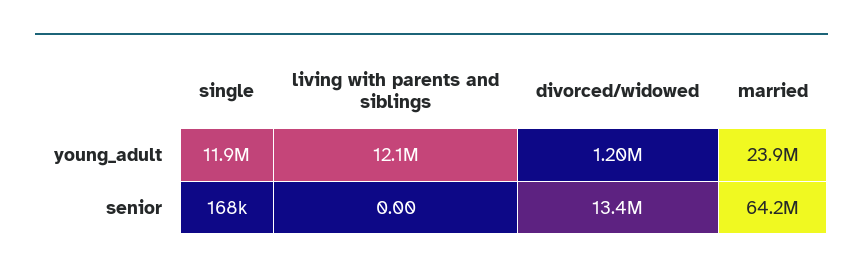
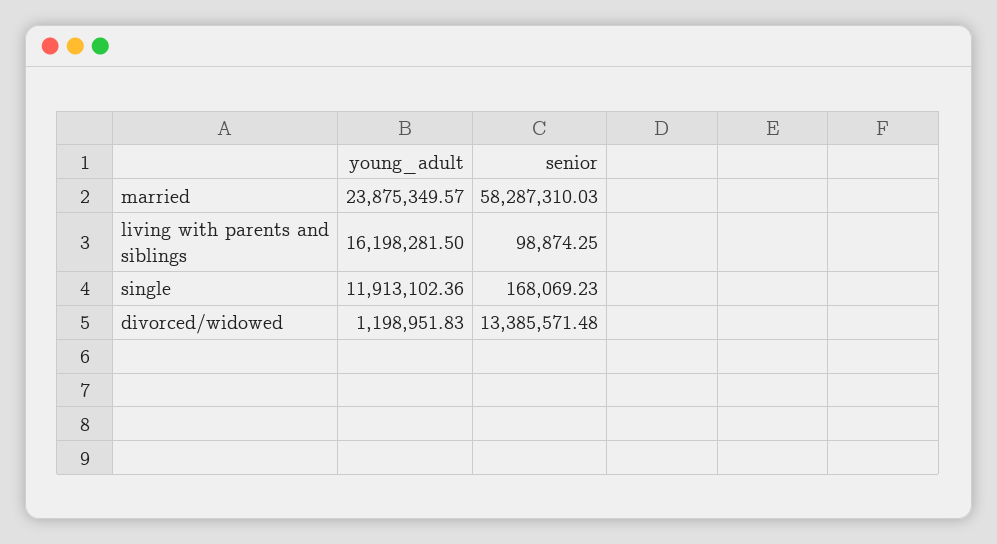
living with parents and siblings, young_adult: 12100000 -> 16198281.5
living with parents and siblings, senior: 0 -> 98874.25
married, senior: 64200000 -> 58287310.03

